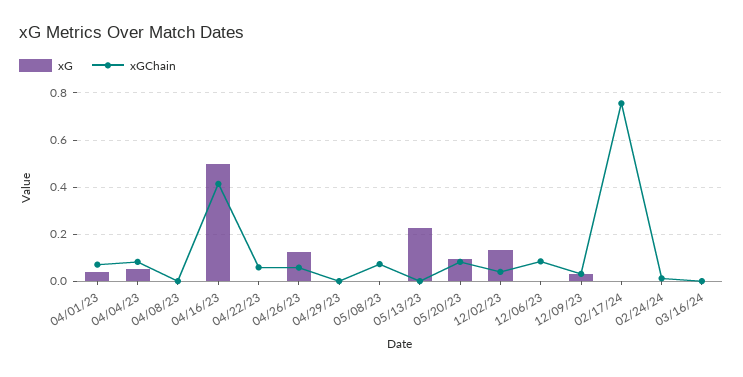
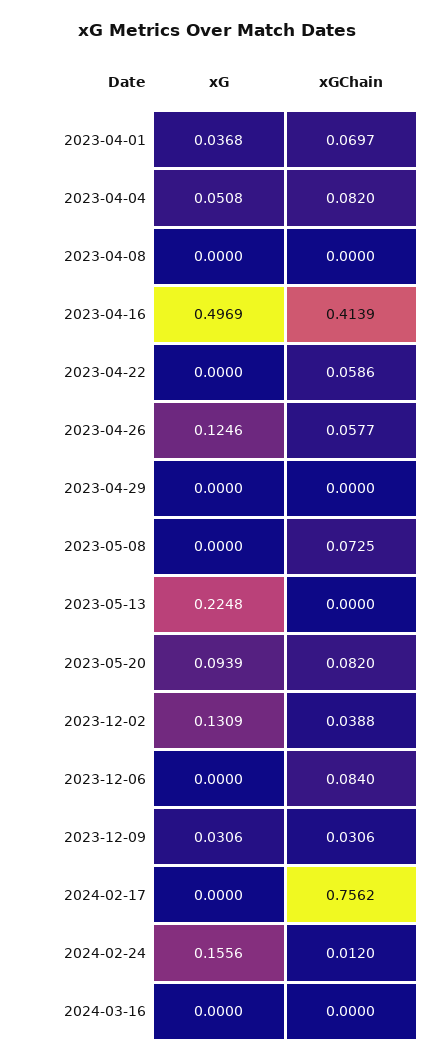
xG, 02/24/24: 0 -> 0.1556

